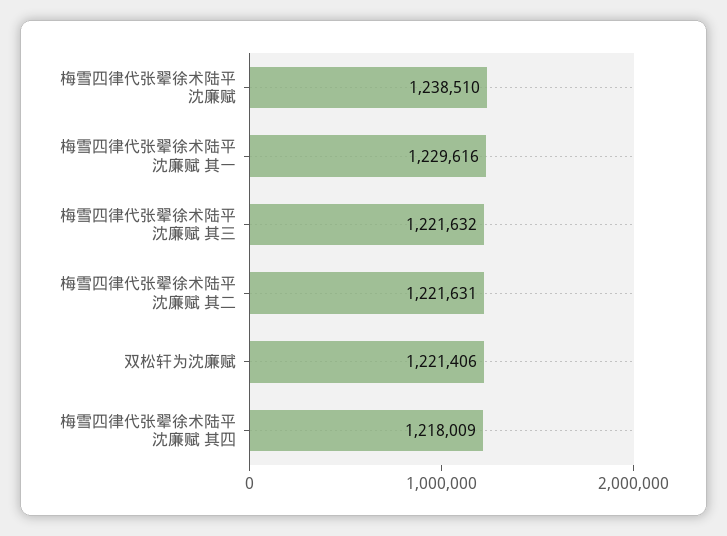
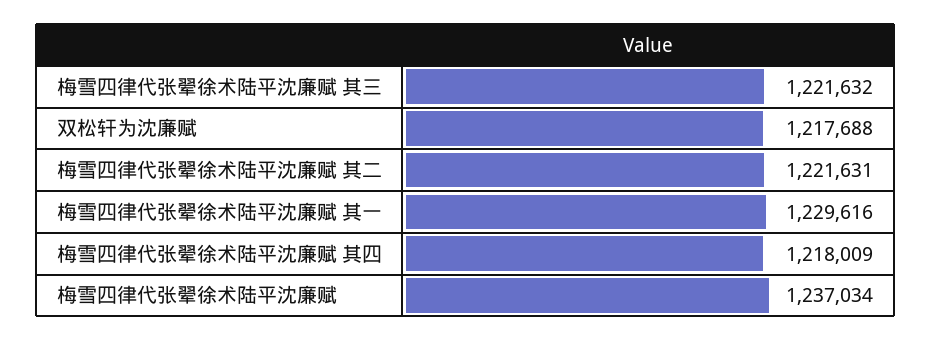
梅雪四律代张翚徐术陆平沈廉赋: 1238510 -> 1237034
双松轩为沈廉赋: 1221406 -> 1217688

